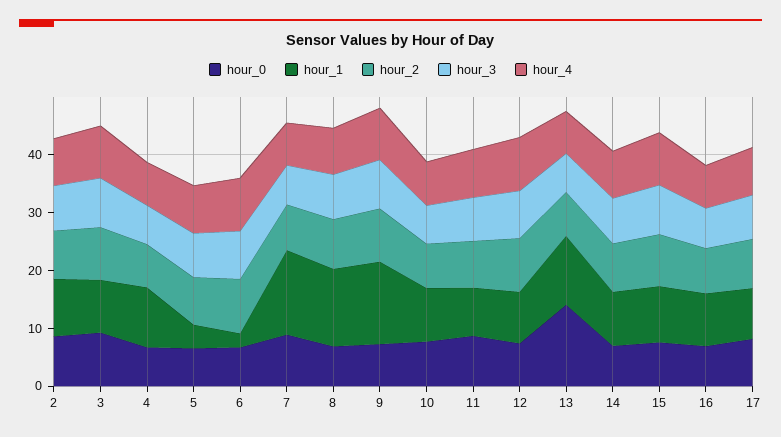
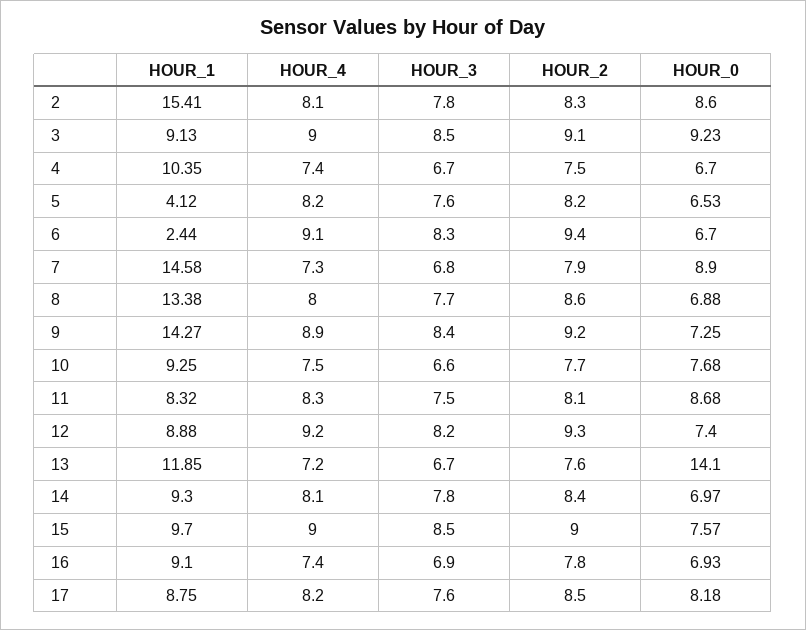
hour_1, 2: 10 -> 15.41

